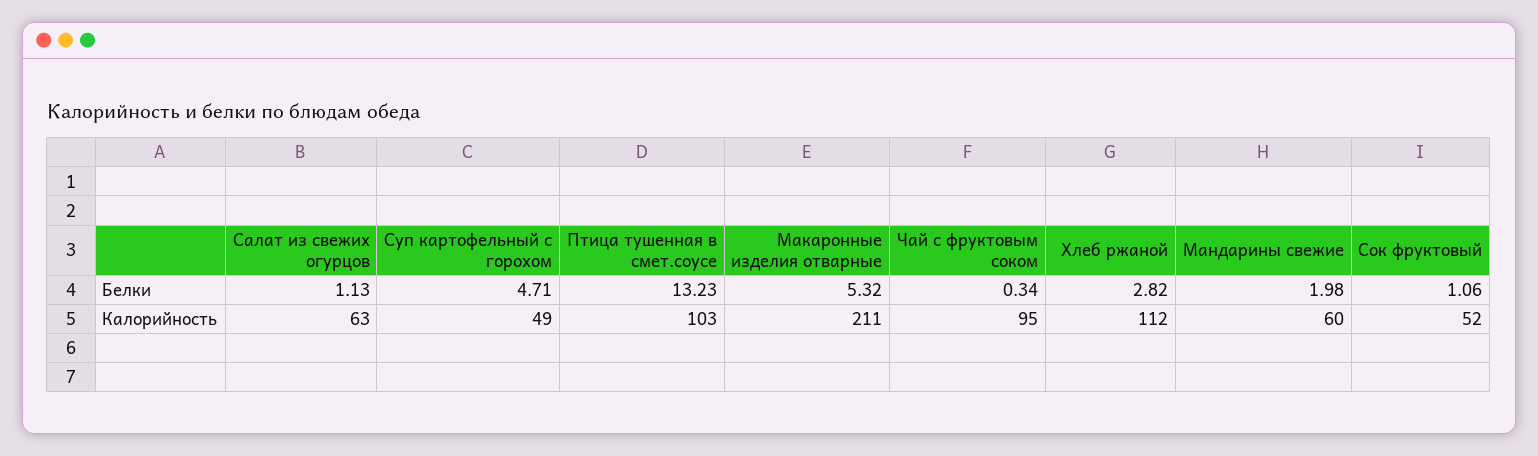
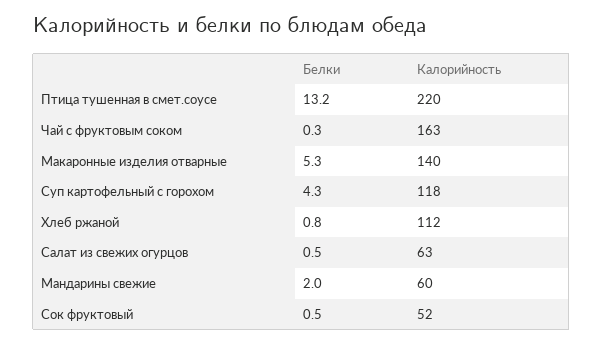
Салат из свежих огурцов, Белки: 1.13 -> 0.5
Суп картофельный с горохом, Белки: 4.71 -> 4.3
Хлеб ржаной, Белки: 2.82 -> 0.8
Сок фруктовый, Белки: 1.06 -> 0.5
Суп картофельный с горохом, Калорийность: 49 -> 118
Птица тушенная в смет.соусе, Калорийность: 103 -> 220
Макаронные изделия отварные, Калорийность: 211 -> 140
Чай с фруктовым соком, Калорийность: 95 -> 163

